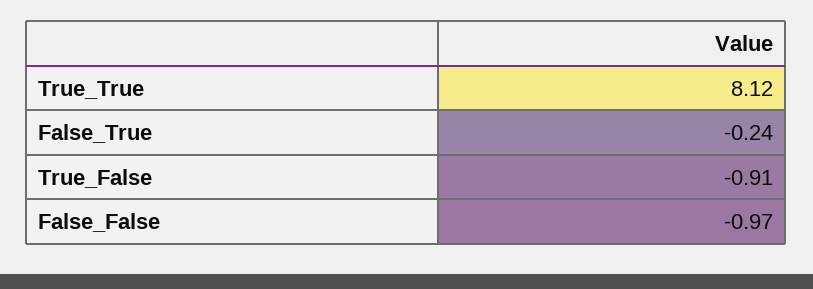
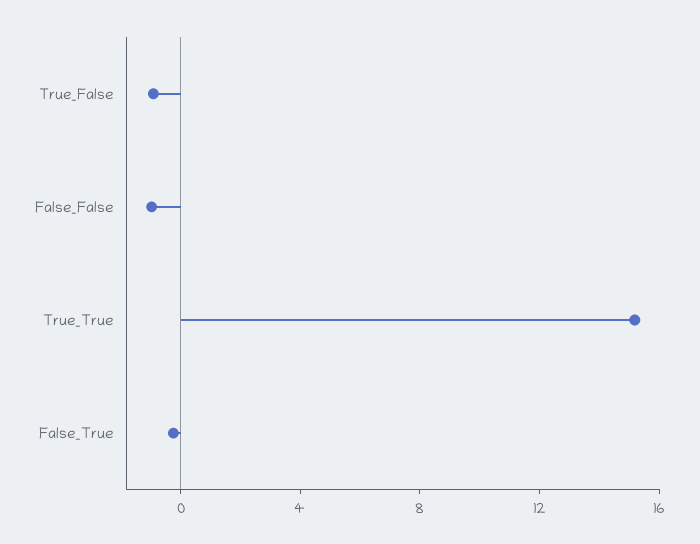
True_True: 8.12 -> 15

